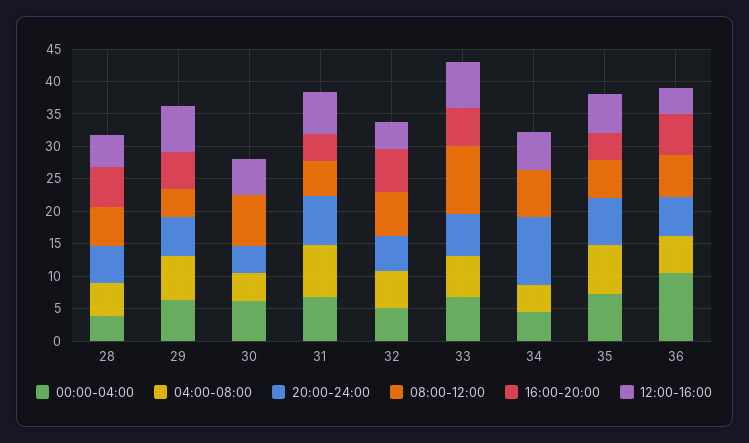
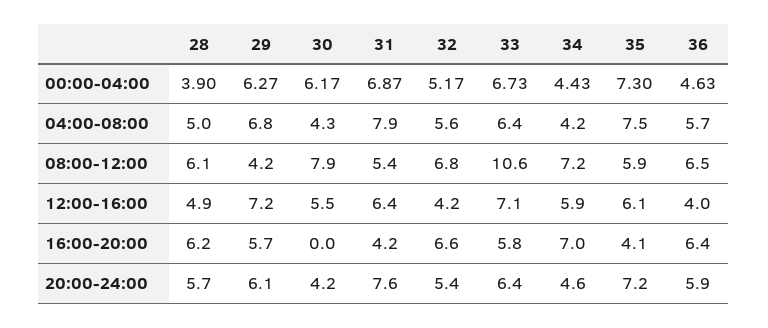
20:00-24:00, 34: 10 -> 4.6
16:00-20:00, 34: 0 -> 7
00:00-04:00, 36: 10 -> 4.63

